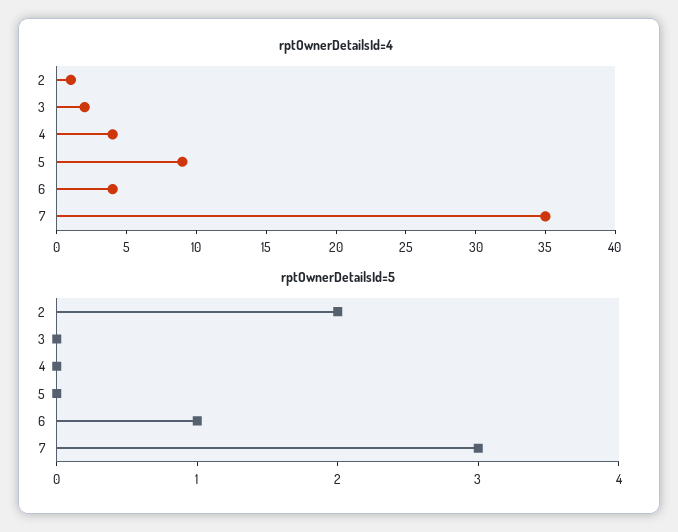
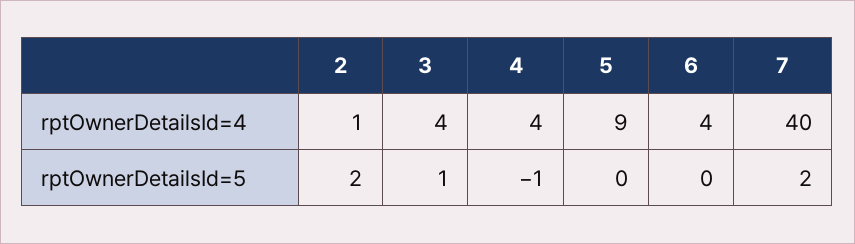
rptOwnerDetailsId=4, 3: 2 -> 4
rptOwnerDetailsId=4, 7: 35 -> 40
rptOwnerDetailsId=5, 3: 0 -> 1
rptOwnerDetailsId=5, 4: 0 -> -1
rptOwnerDetailsId=5, 6: 1 -> 0
rptOwnerDetailsId=5, 7: 3 -> 2

